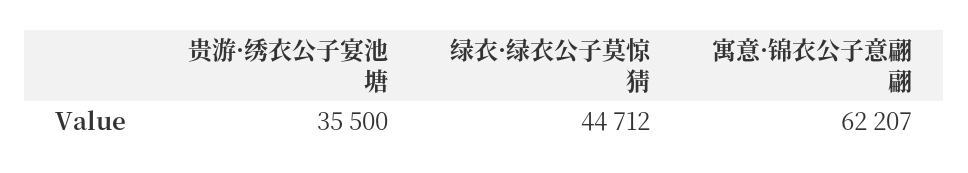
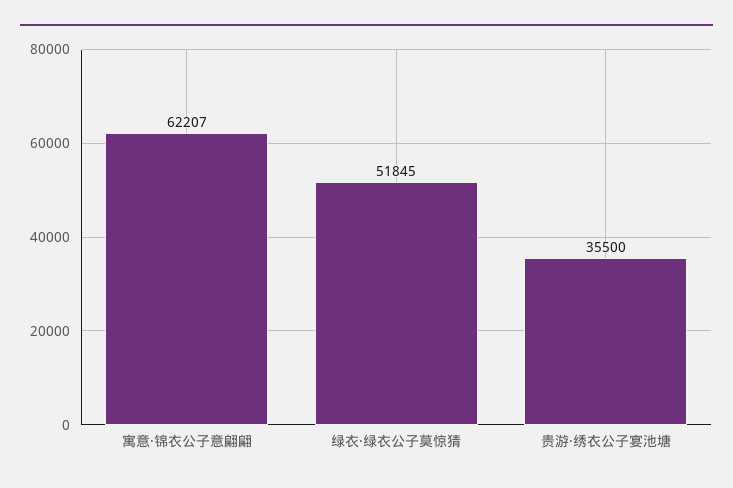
绿衣·绿衣公子莫惊猜: 44712 -> 51845

